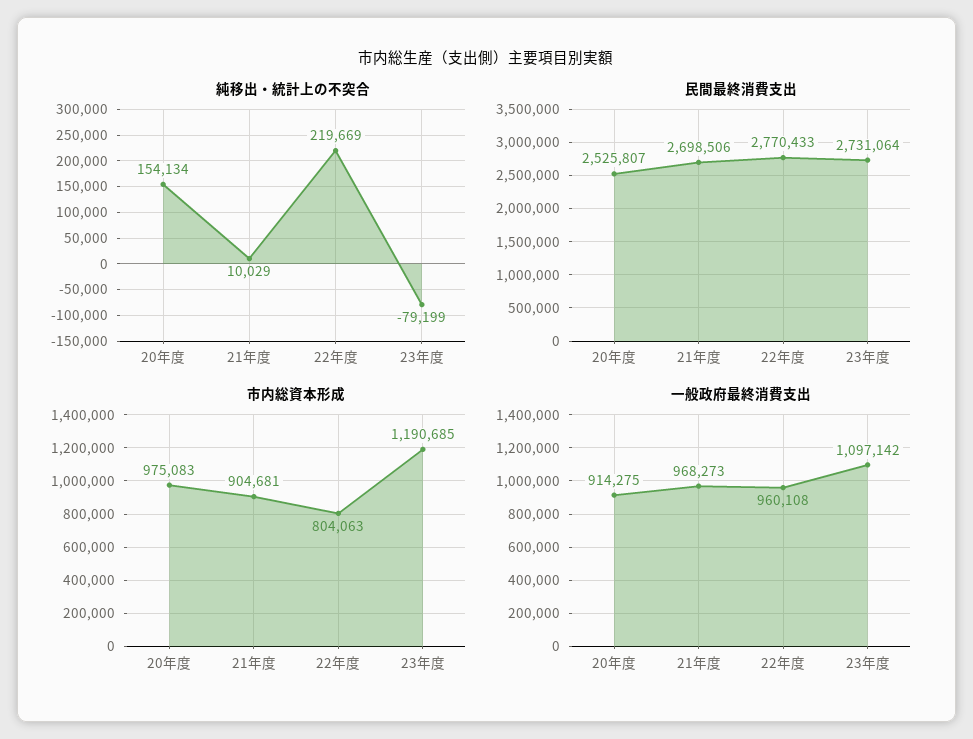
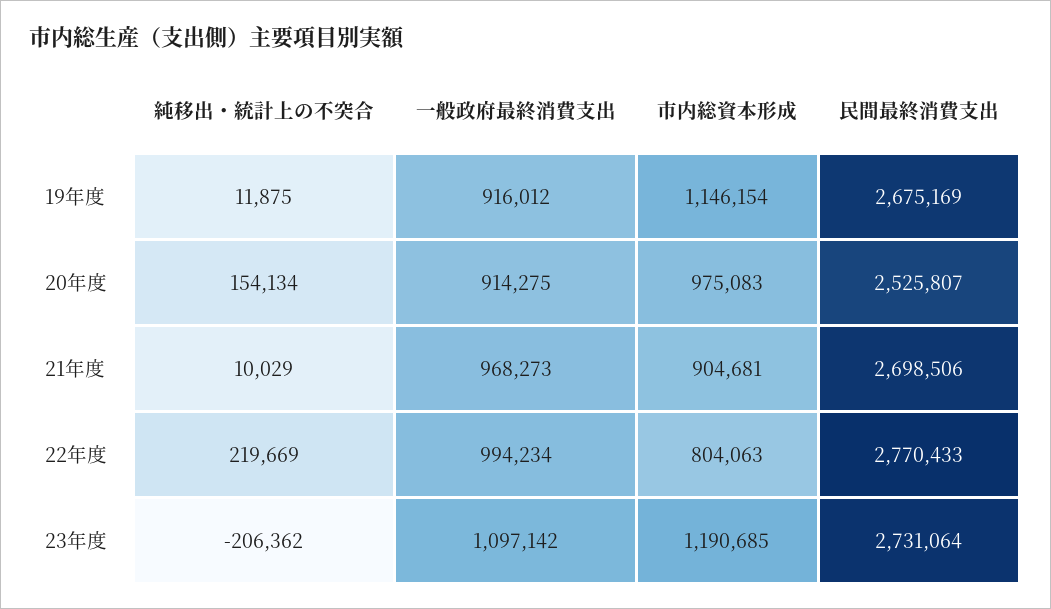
純移出・統計上の不突合, 23年度: -79199 -> -206362
一般政府最終消費支出, 22年度: 960108 -> 994234
純移出・統計上の不突合, 19年度: none -> 11875
一般政府最終消費支出, 19年度: none -> 916012
市内総資本形成, 19年度: none -> 1146154
民間最終消費支出, 19年度: none -> 2675169

